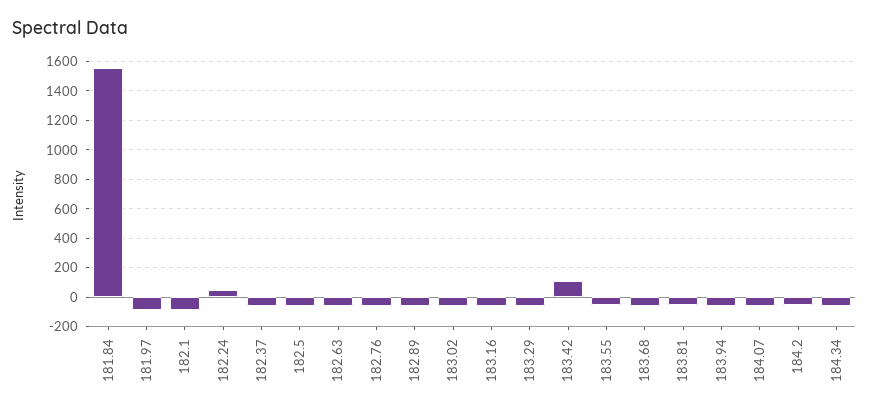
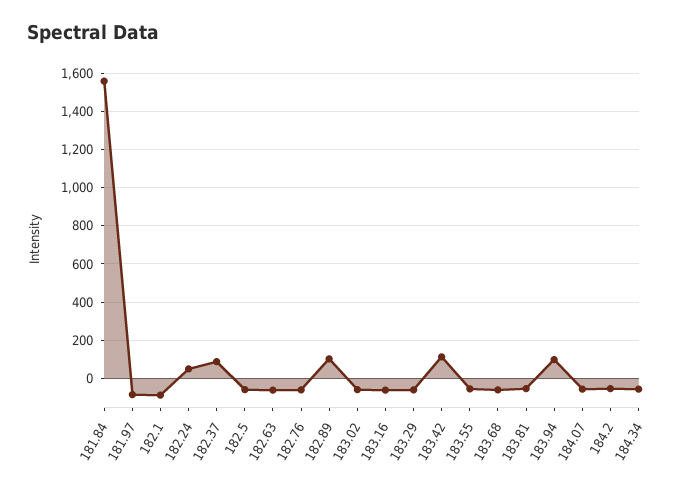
182.37: -50 -> 100
182.89: -50 -> 100
183.94: -50 -> 100

